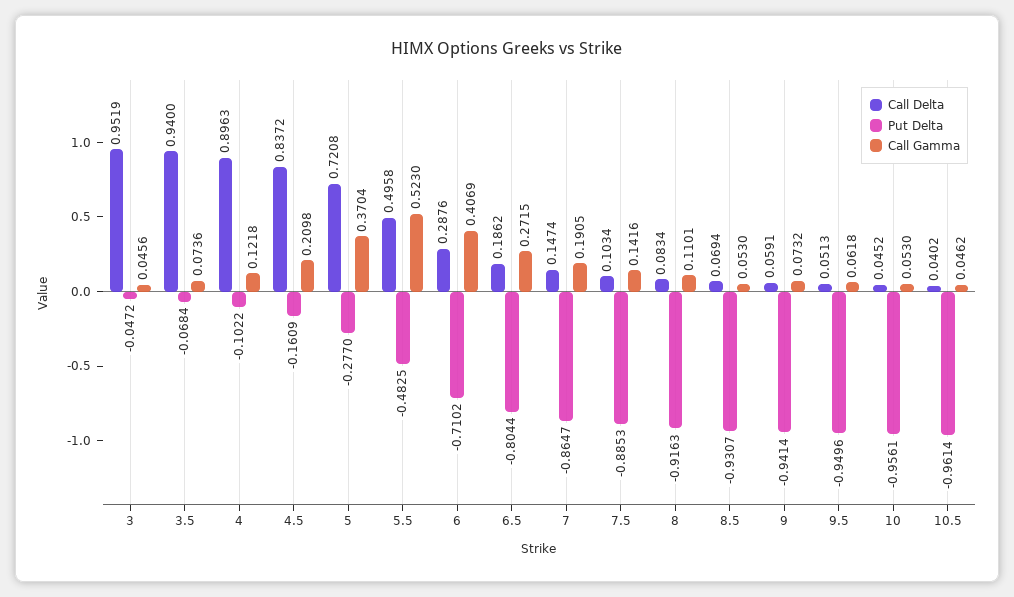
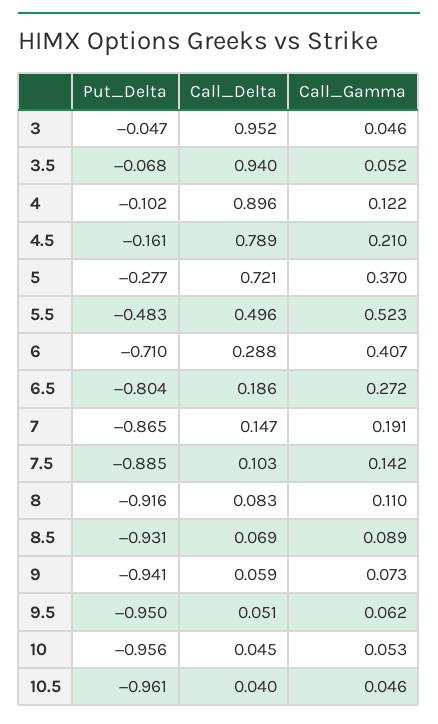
Call Gamma, 3.5: 0.0736 -> 0.052
Call Delta, 4.5: 0.8372 -> 0.789
Call Gamma, 8.5: 0.053 -> 0.089

